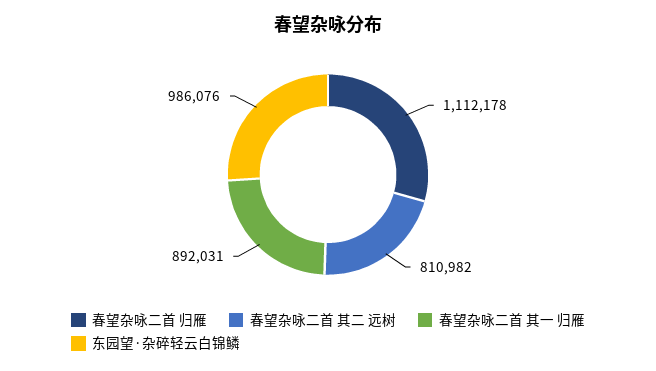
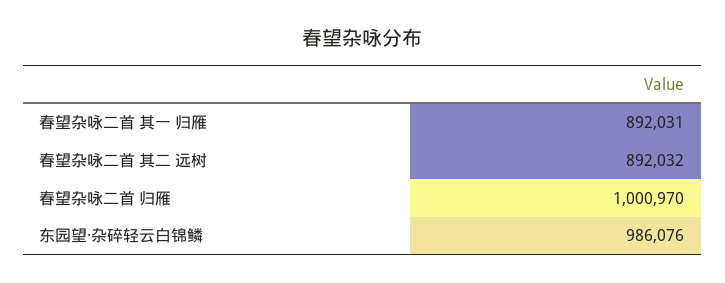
春望杂咏二首 归雁: 1112178 -> 1000970
春望杂咏二首 其二 远树: 810982 -> 892032

